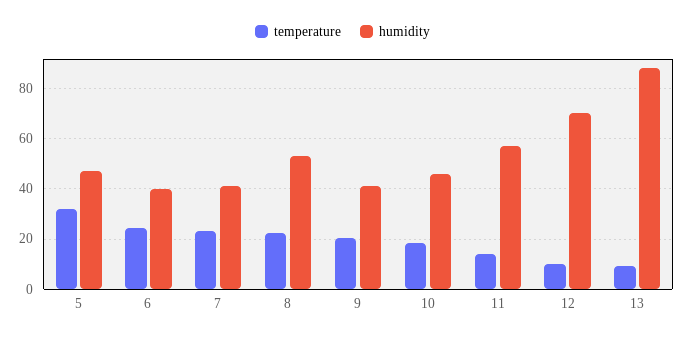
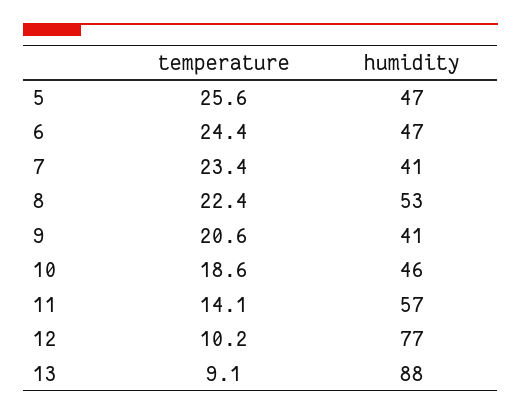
temperature, 5: 32.5 -> 25.6
humidity, 6: 40 -> 47
humidity, 12: 70 -> 77

